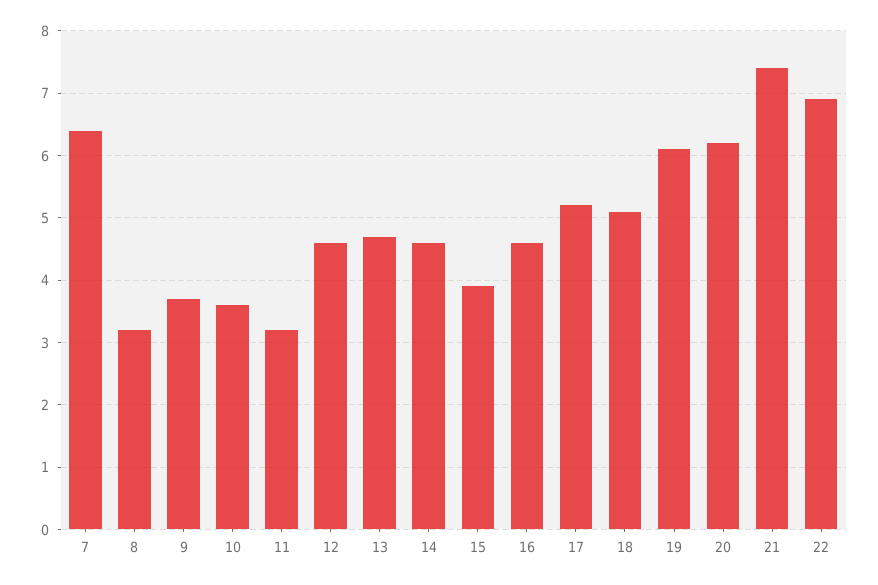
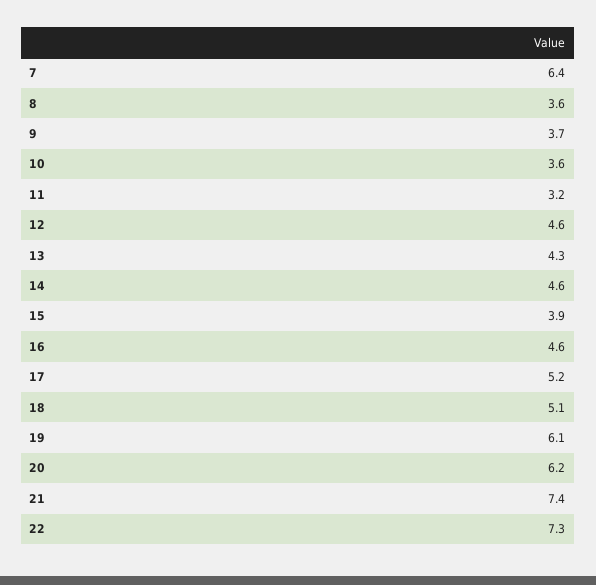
8: 3.2 -> 3.6
13: 4.7 -> 4.3
22: 6.9 -> 7.3

